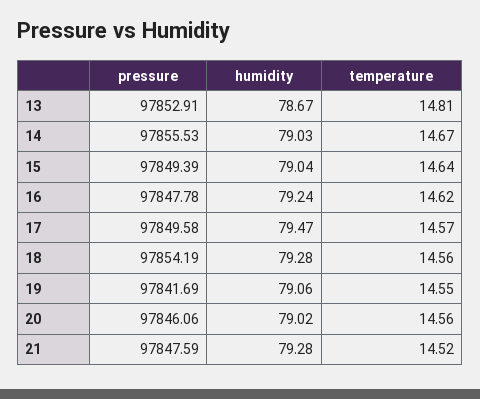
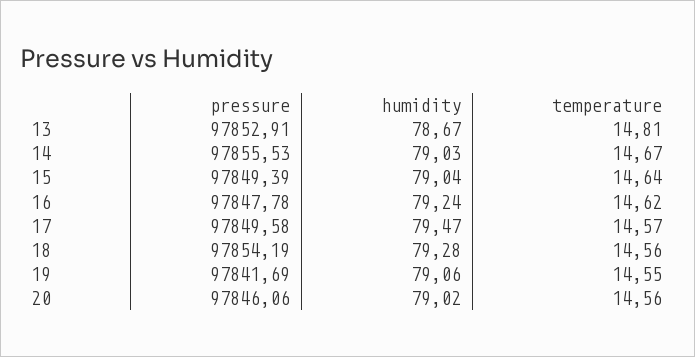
pressure, 21: 97847.59 -> none
humidity, 21: 79.28 -> none
temperature, 21: 14.52 -> none

